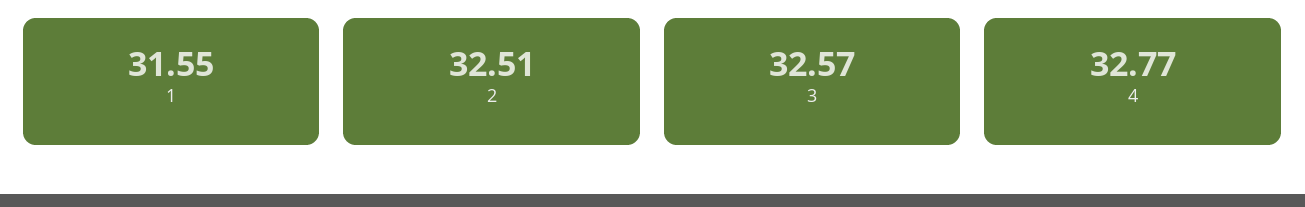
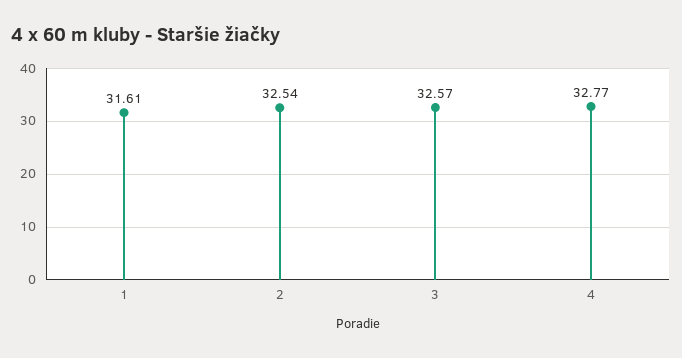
1: 31.55 -> 31.61
2: 32.51 -> 32.54

